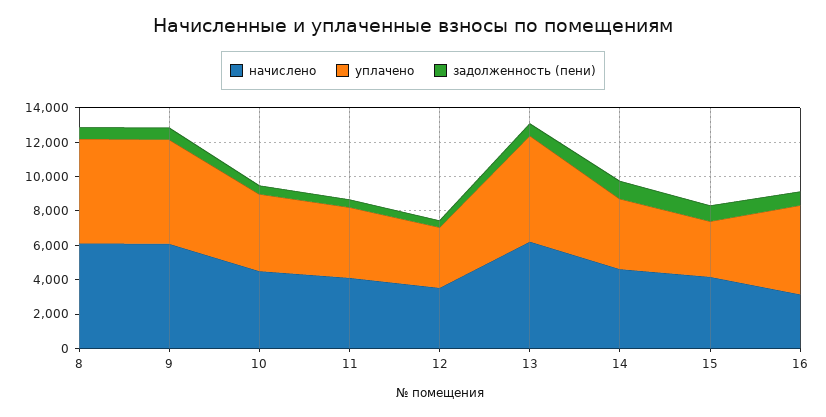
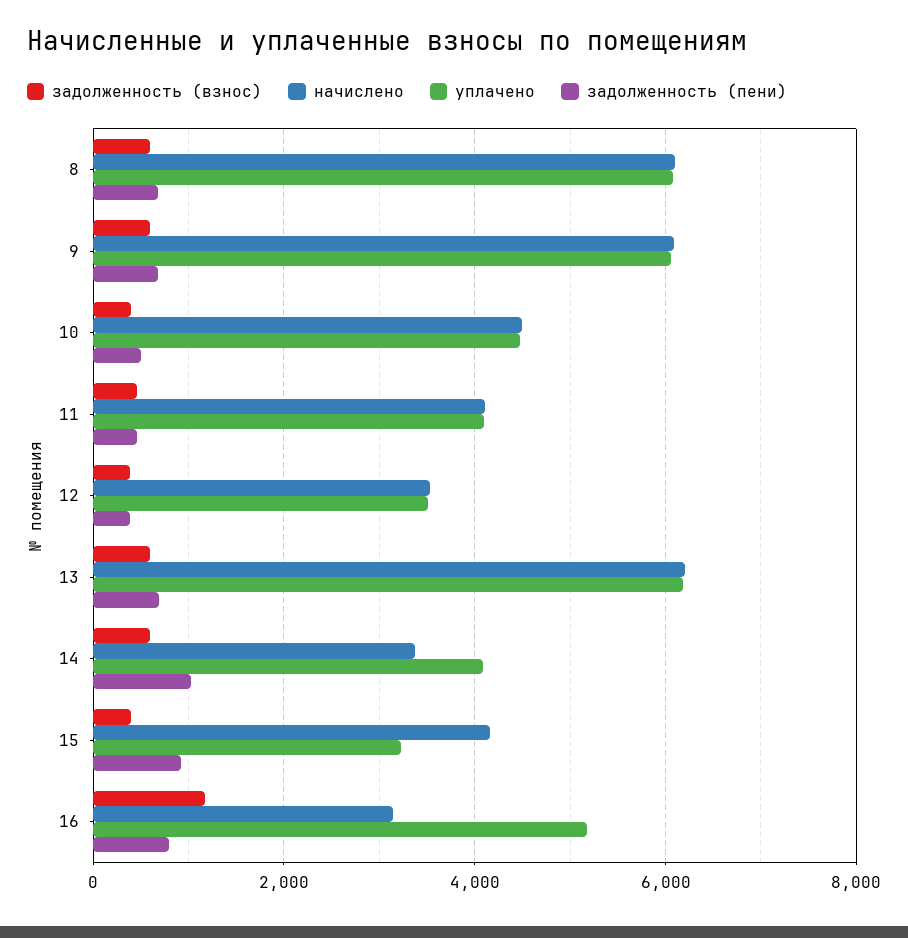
начислено, 14: 4500 -> 3400
задолженность (взнос), 8: none -> 600
задолженность (взнос), 9: none -> 600
задолженность (взнос), 10: none -> 400
задолженность (взнос), 11: none -> 400
задолженность (взнос), 12: none -> 400
задолженность (взнос), 13: none -> 600
задолженность (взнос), 14: none -> 600
задолженность (взнос), 15: none -> 400
задолженность (взнос), 16: none -> 1200

